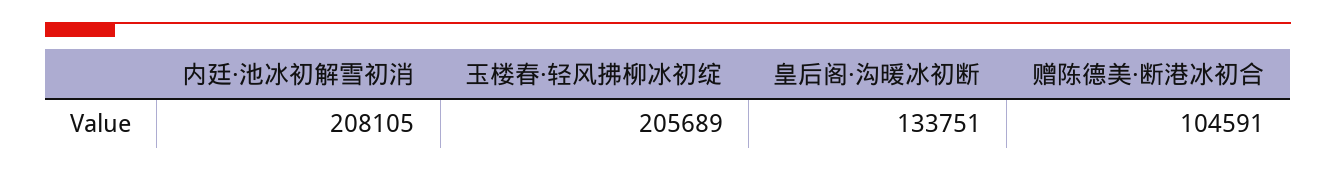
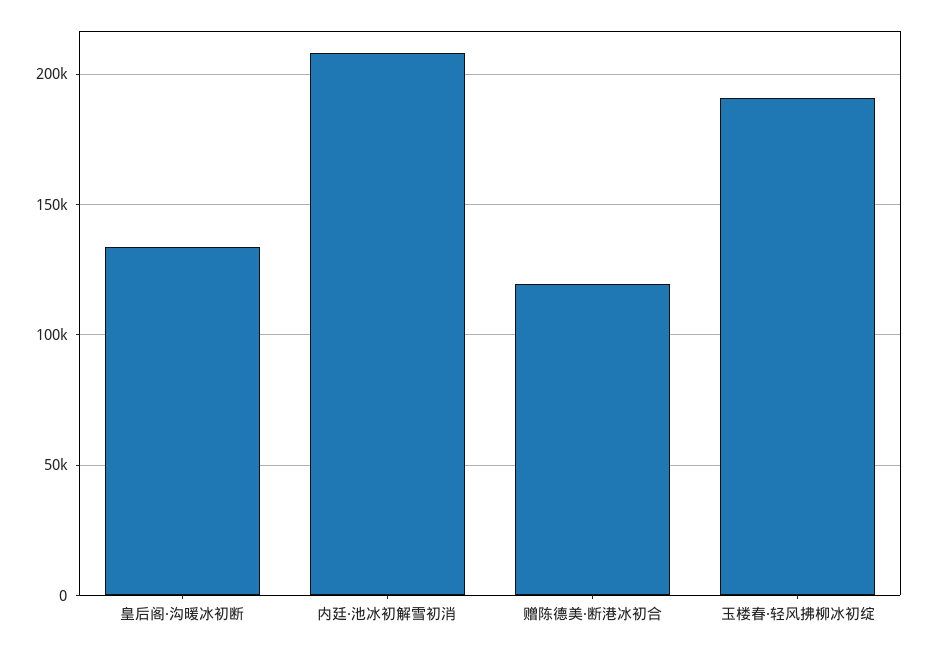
玉楼春·轻风拂柳冰初绽: 205689 -> 190000
赠陈德美·断港冰初合: 104591 -> 120000

